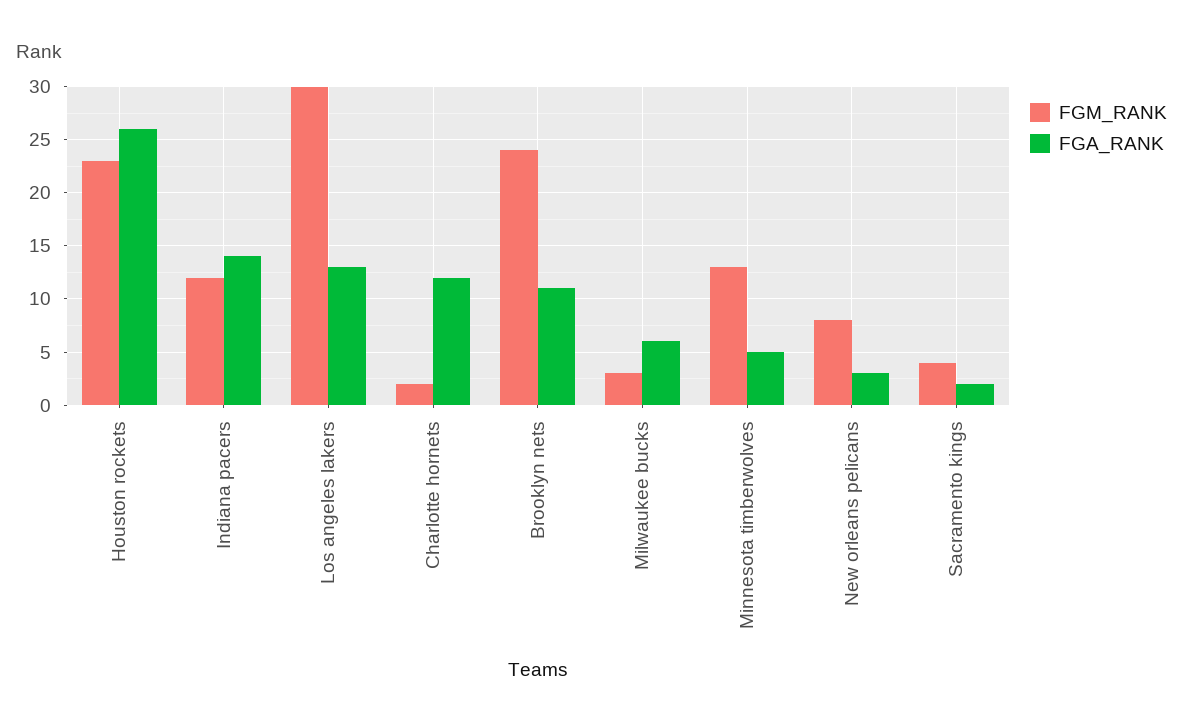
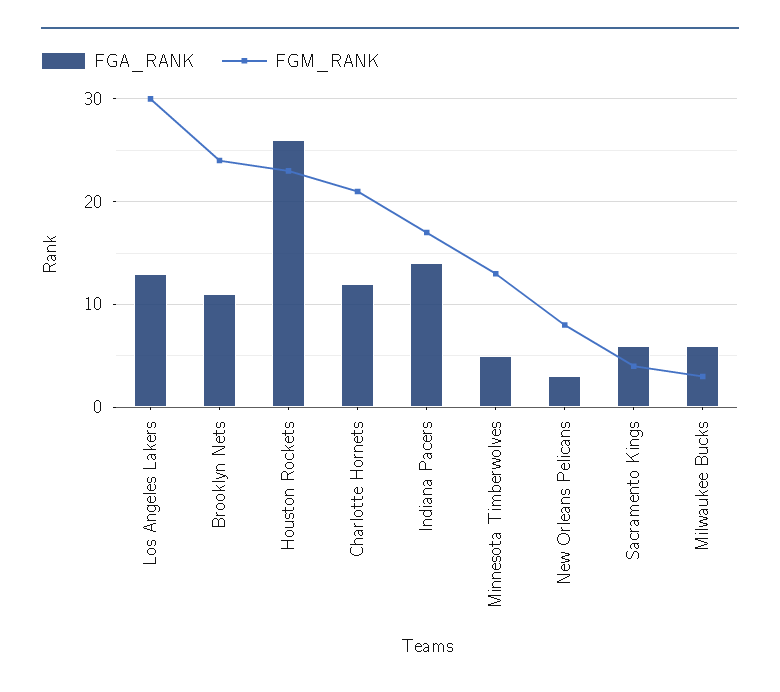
FGM_RANK, Indiana pacers: 12 -> 17
FGM_RANK, Charlotte hornets: 2 -> 21
FGA_RANK, Sacramento kings: 2 -> 6

